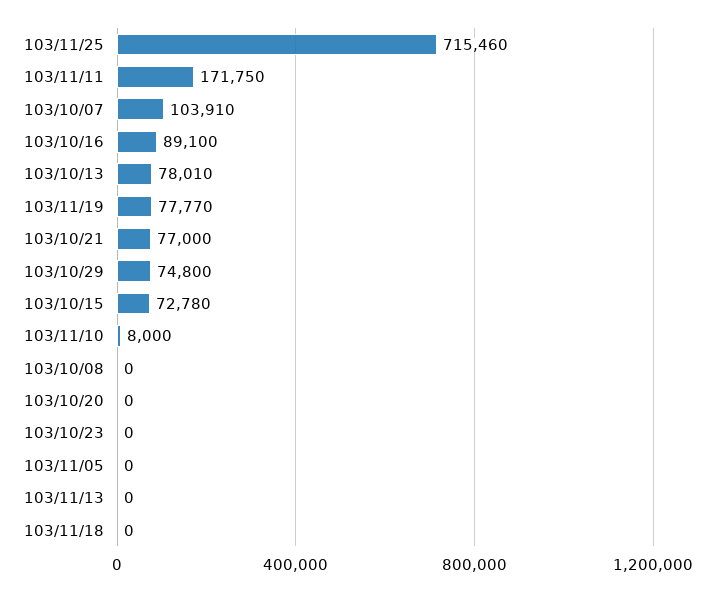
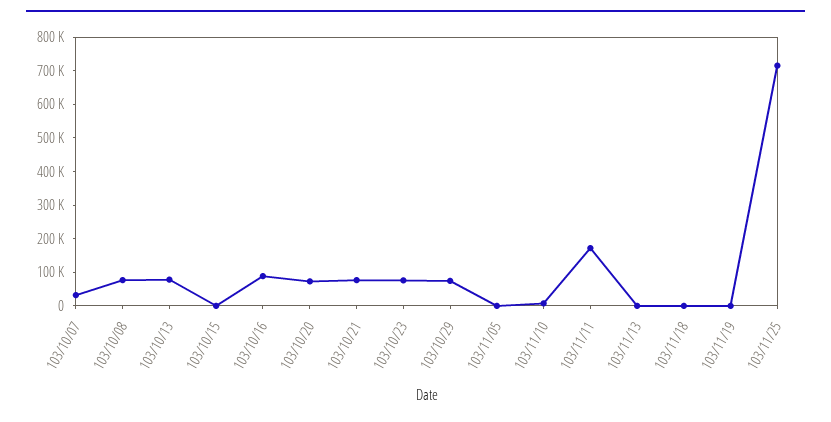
103/10/07: 103910 -> 25000
103/11/19: 77770 -> 0
103/10/15: 72780 -> 0
103/10/08: 0 -> 75000
103/10/20: 0 -> 75000
103/10/23: 0 -> 75000

